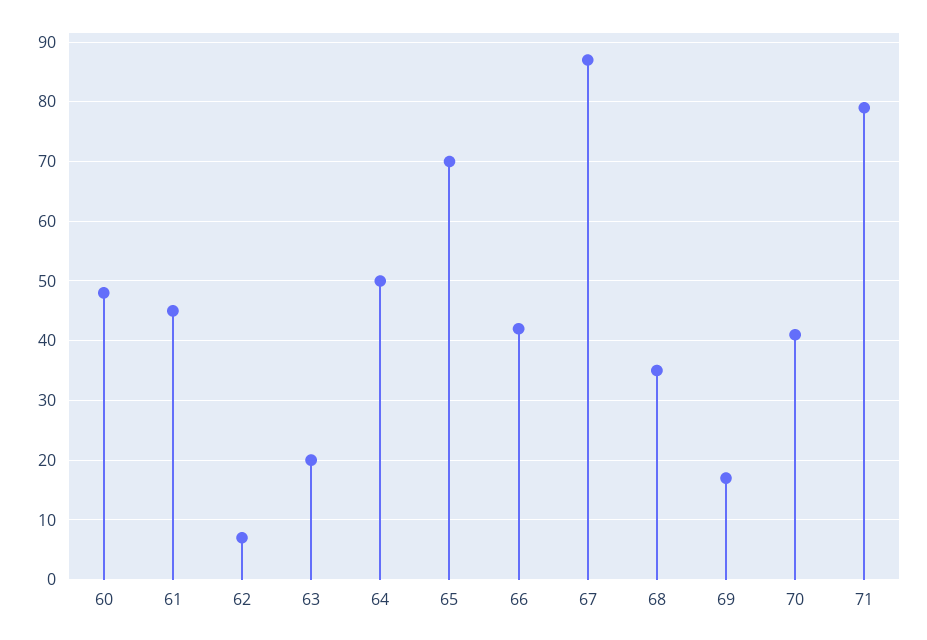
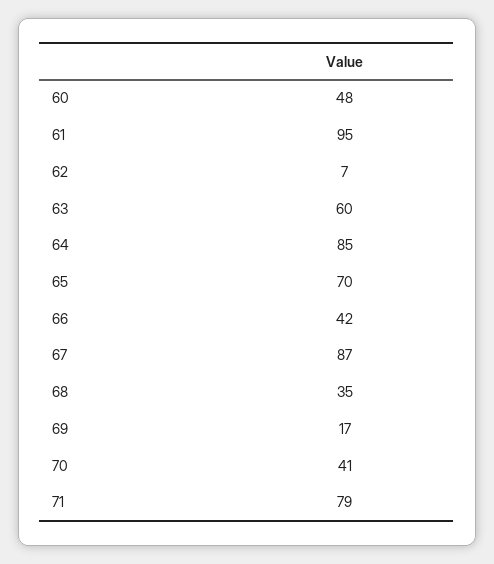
61: 45 -> 95
63: 20 -> 60
64: 50 -> 85

